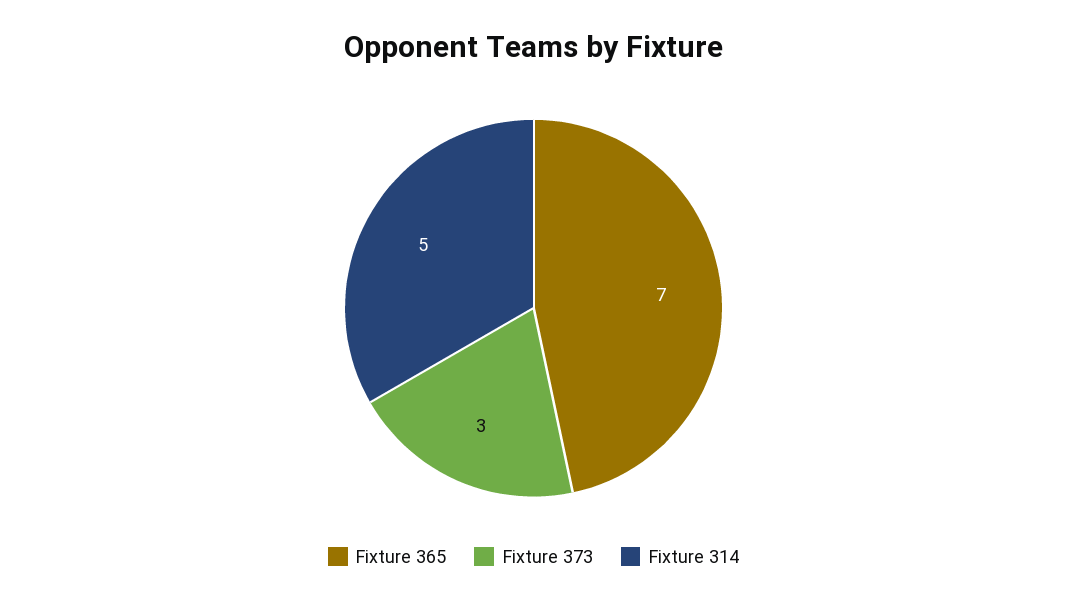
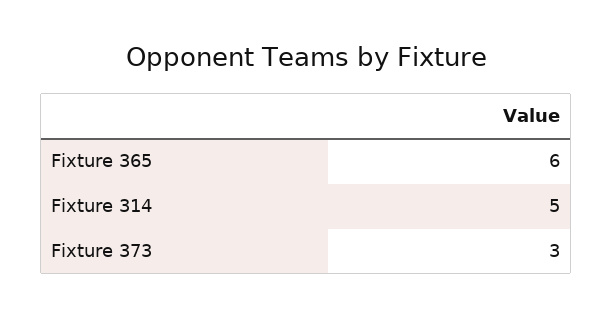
Fixture 365: 7 -> 6

